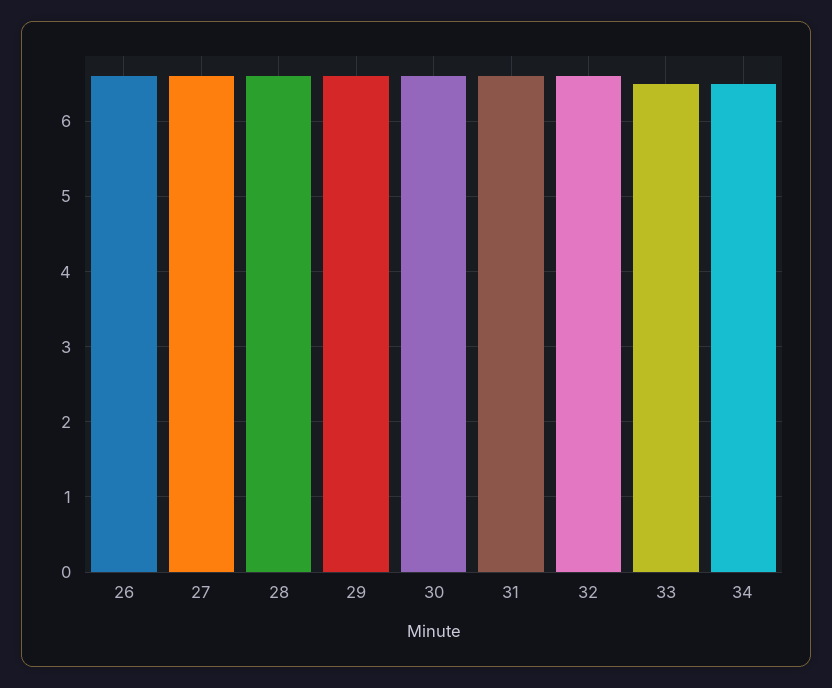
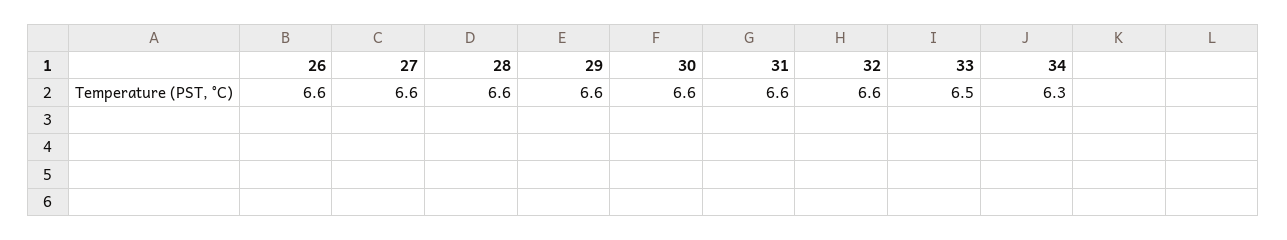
34: 6.5 -> 6.3

